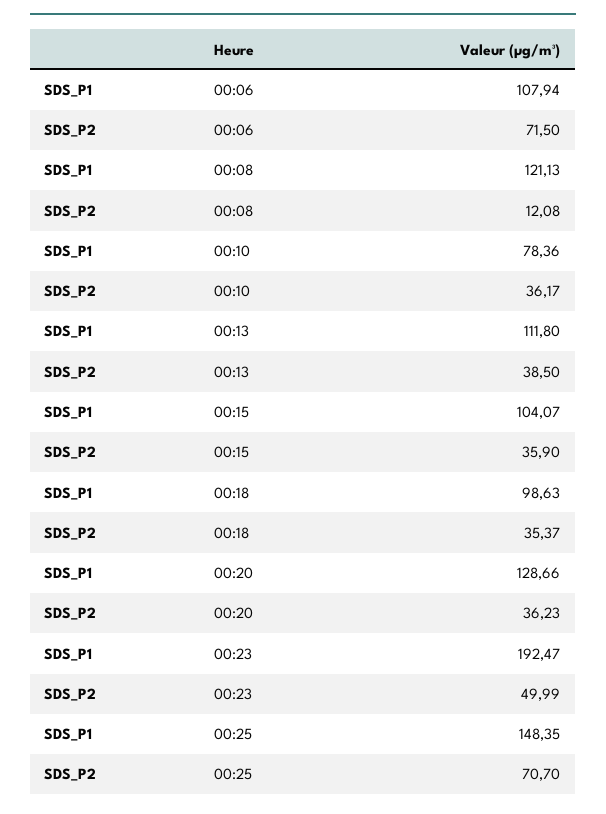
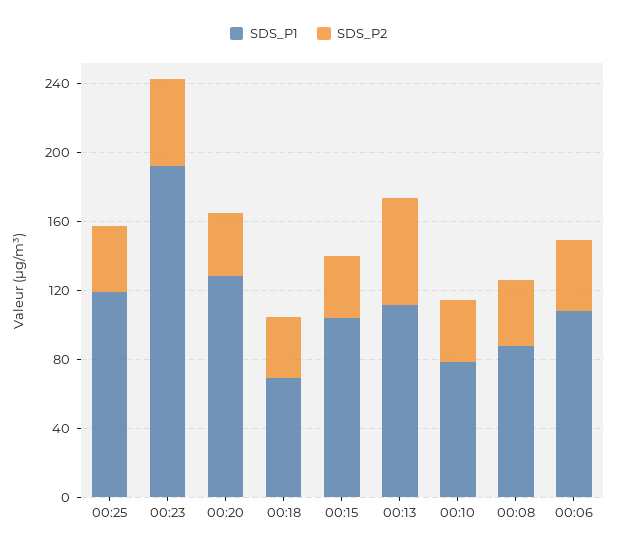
SDS_P2, 00:06: 71.5 -> 40
SDS_P1, 00:08: 121.13 -> 90
SDS_P2, 00:08: 12.08 -> 40
SDS_P2, 00:13: 38.5 -> 60
SDS_P1, 00:18: 98.63 -> 70
SDS_P1, 00:25: 148.35 -> 120
SDS_P2, 00:25: 70.7 -> 40

